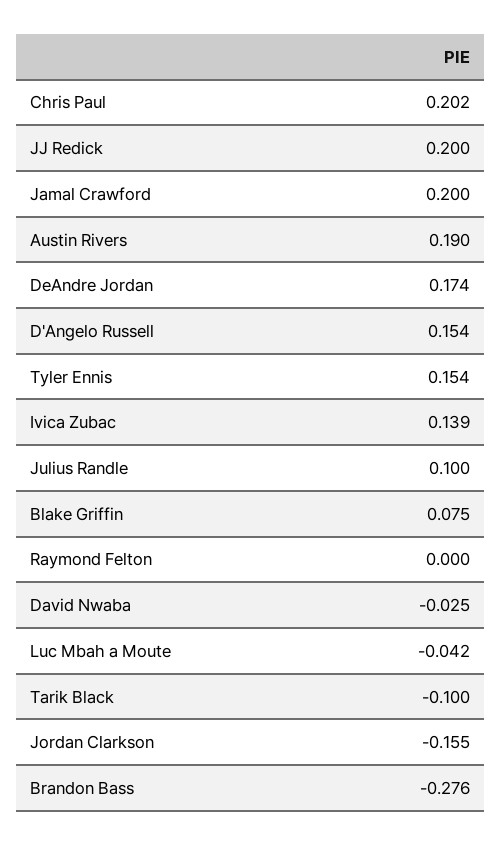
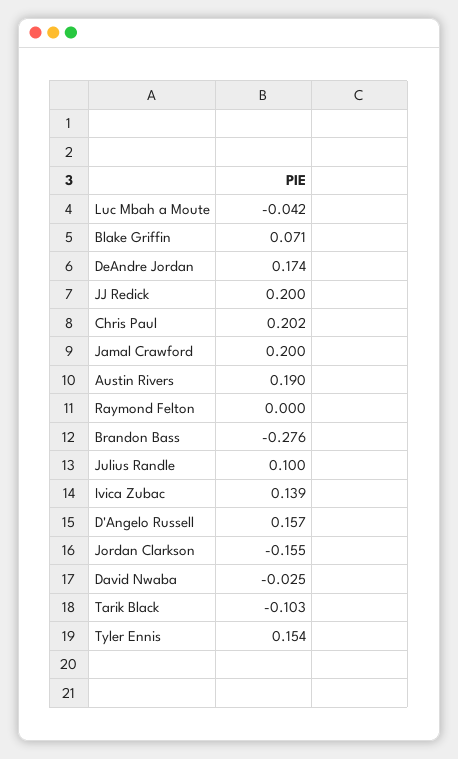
D'Angelo Russell: 0.154 -> 0.157
Blake Griffin: 0.075 -> 0.071
Tarik Black: -0.1 -> -0.103

